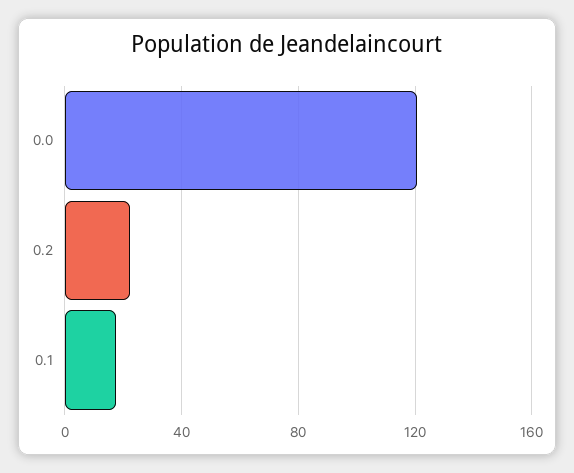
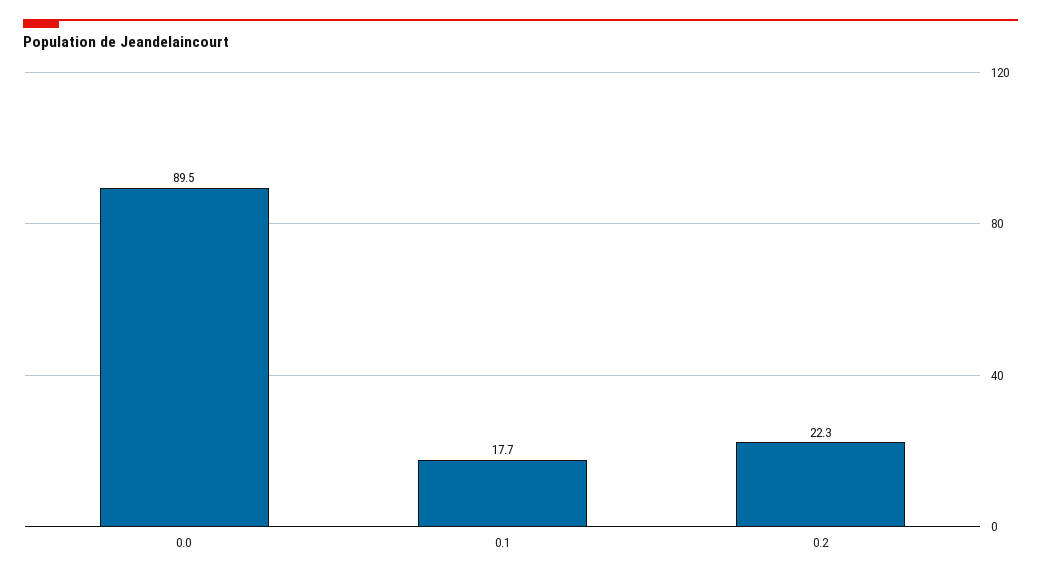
0.0: 120 -> 89.5

